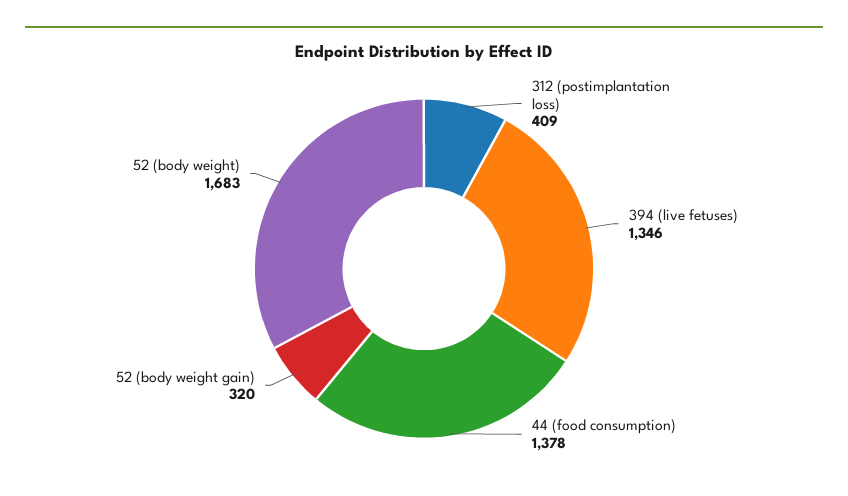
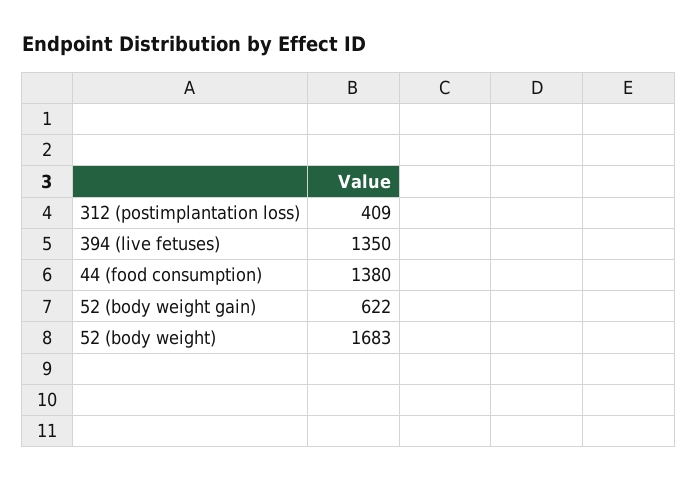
394 (live fetuses): 1346 -> 1350
44 (food consumption): 1378 -> 1380
52 (body weight gain): 320 -> 622

